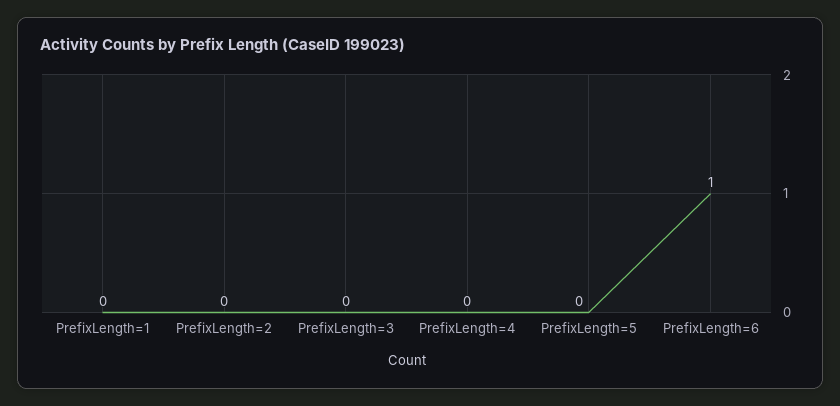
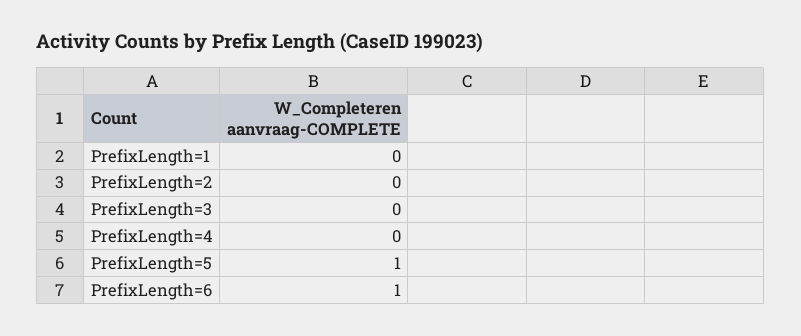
PrefixLength=5: 0 -> 1

